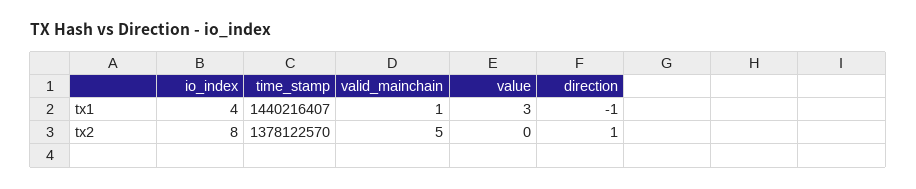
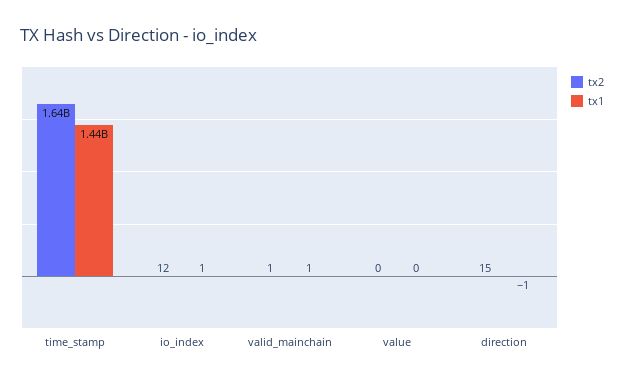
tx1, io_index: 4 -> 1
tx1, value: 3 -> 0
tx2, io_index: 8 -> 12
tx2, time_stamp: 1378122570 -> 1640000000
tx2, valid_mainchain: 5 -> 1
tx2, direction: 1 -> 15

